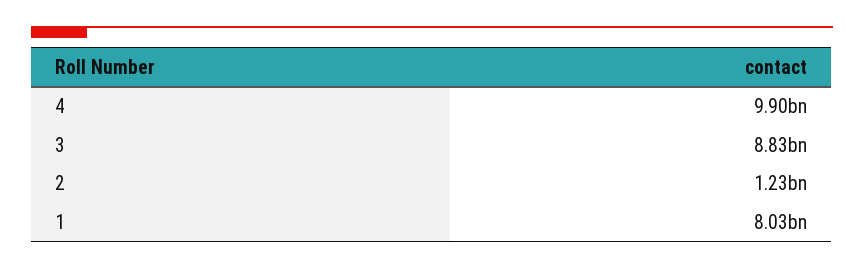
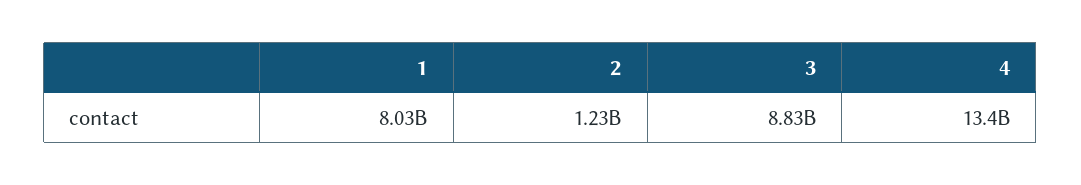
4: 9900000000 -> 13400000000

